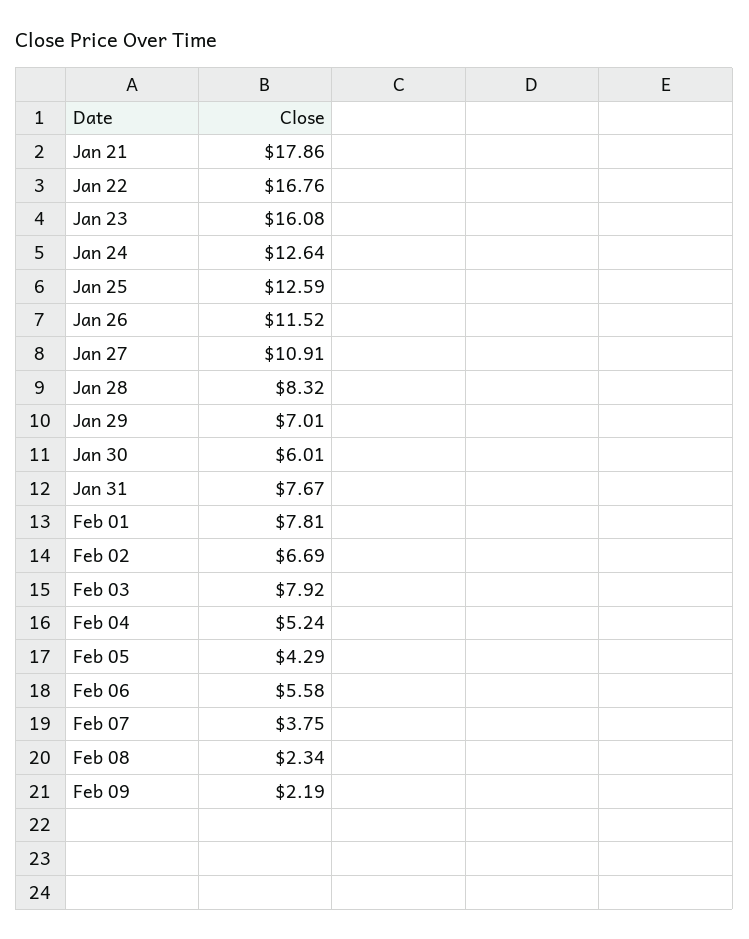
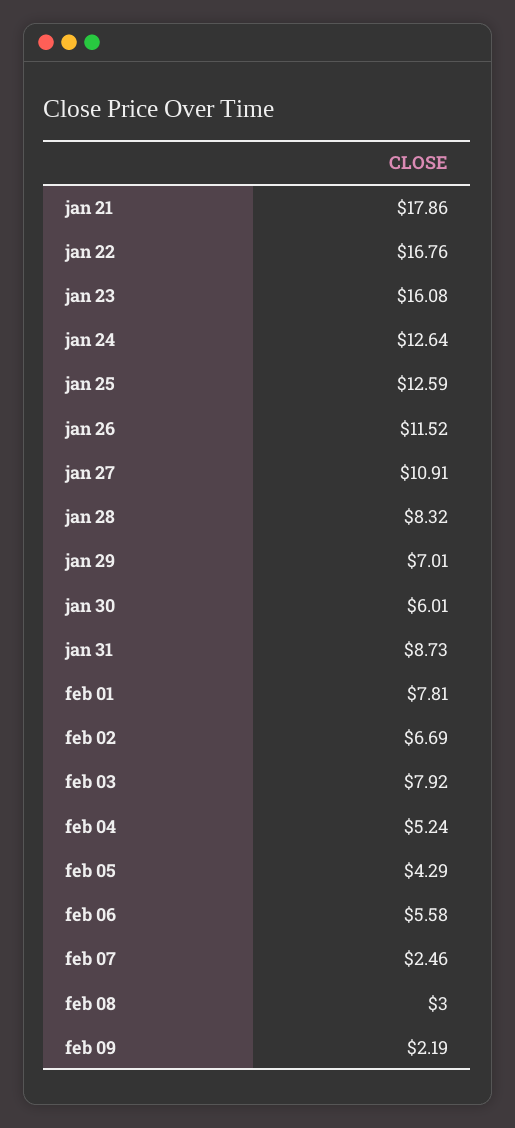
Jan 31: 7.67 -> 8.73
Feb 07: 3.75 -> 2.46
Feb 08: 2.34 -> 3

